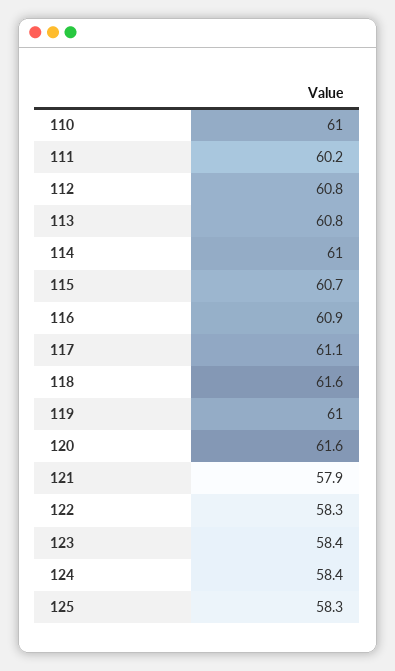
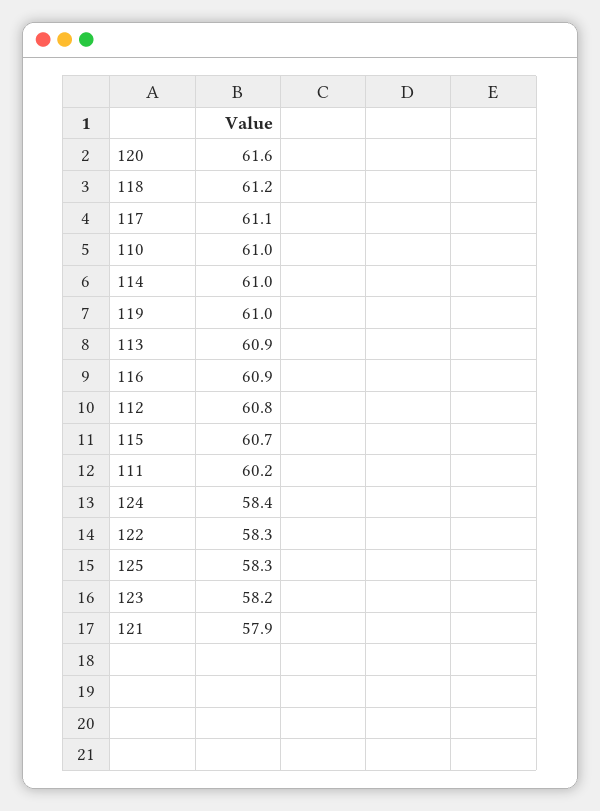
113: 60.8 -> 60.9
118: 61.6 -> 61.2
123: 58.4 -> 58.2

